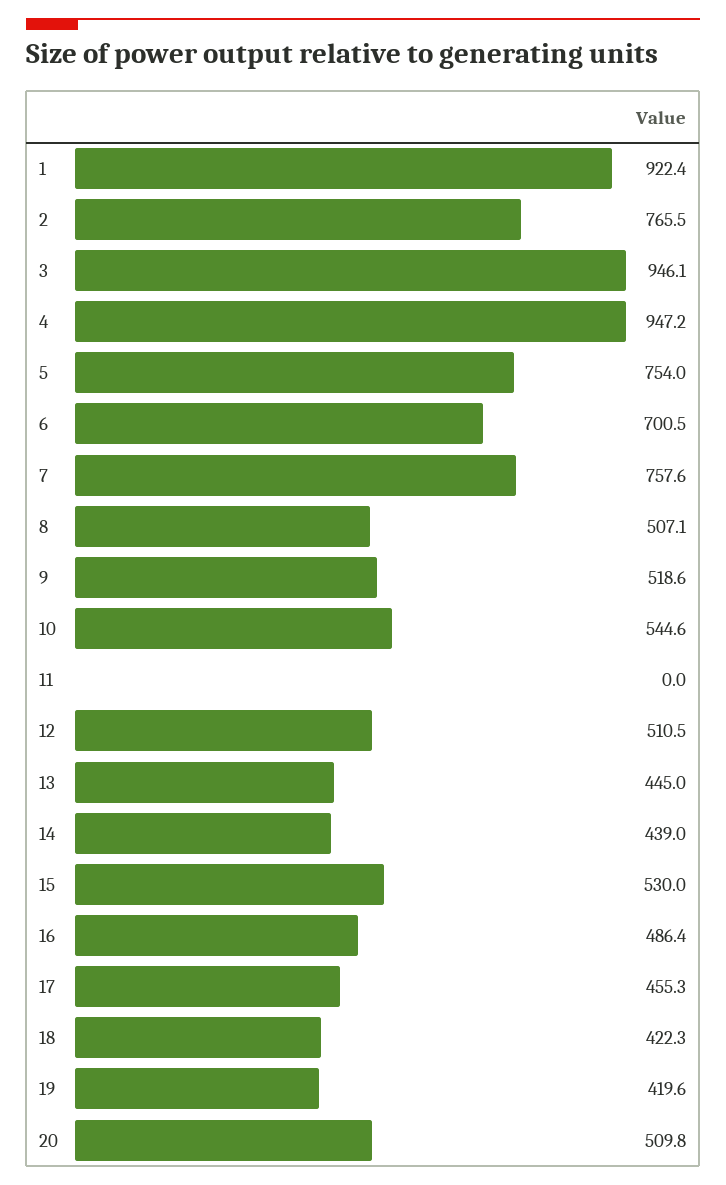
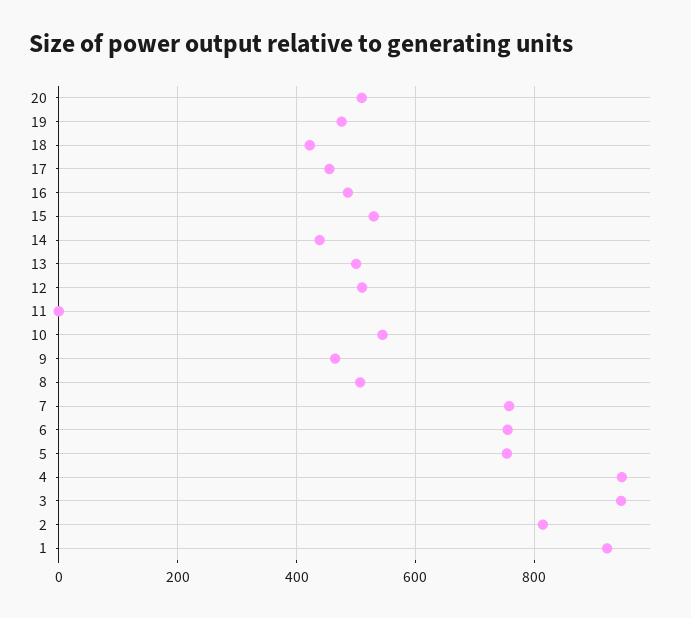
2: 765.5 -> 820
6: 700.5 -> 760
9: 518.6 -> 460
13: 445 -> 500
19: 419.6 -> 480

